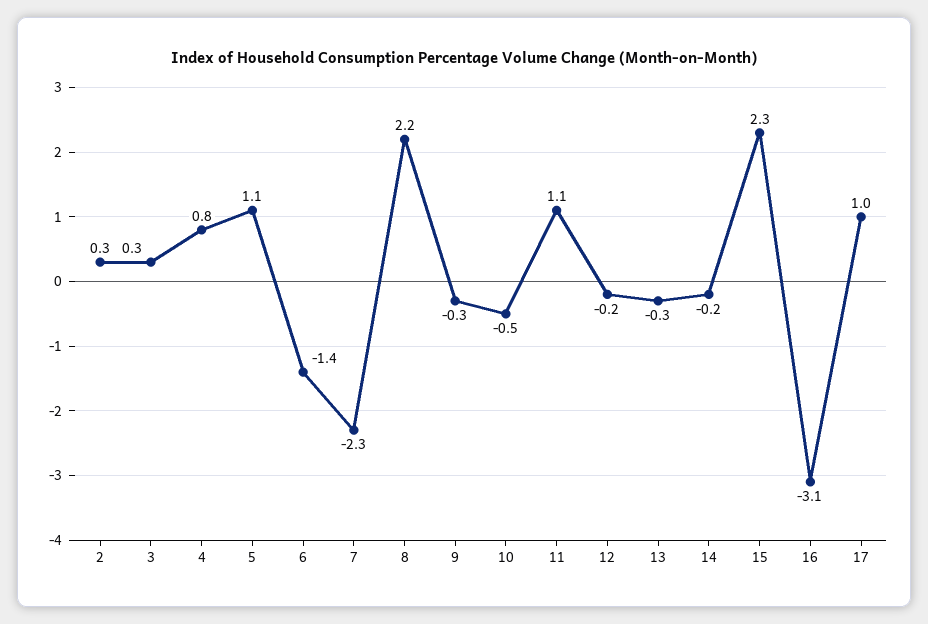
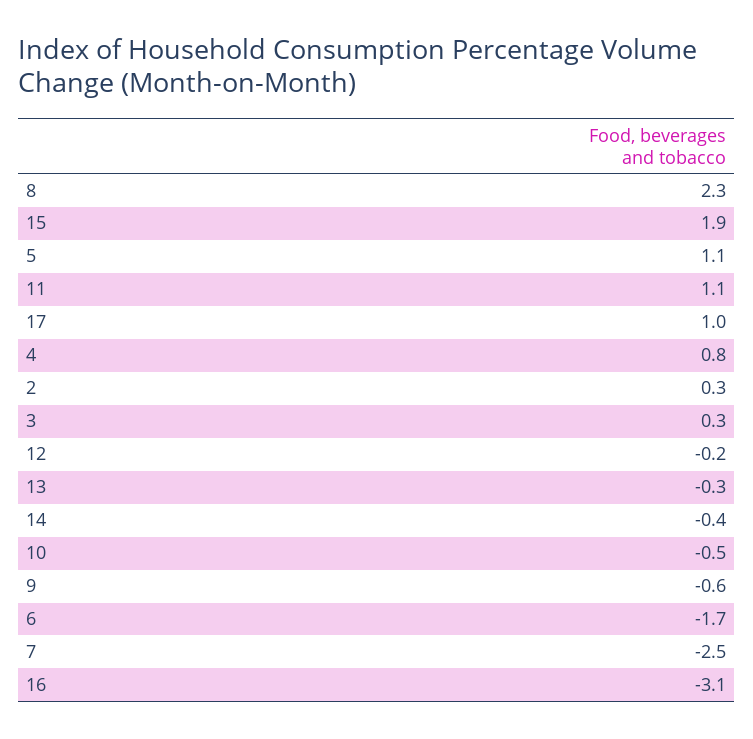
6: -1.4 -> -1.7
7: -2.3 -> -2.5
8: 2.2 -> 2.3
9: -0.3 -> -0.6
14: -0.2 -> -0.4
15: 2.3 -> 1.9

